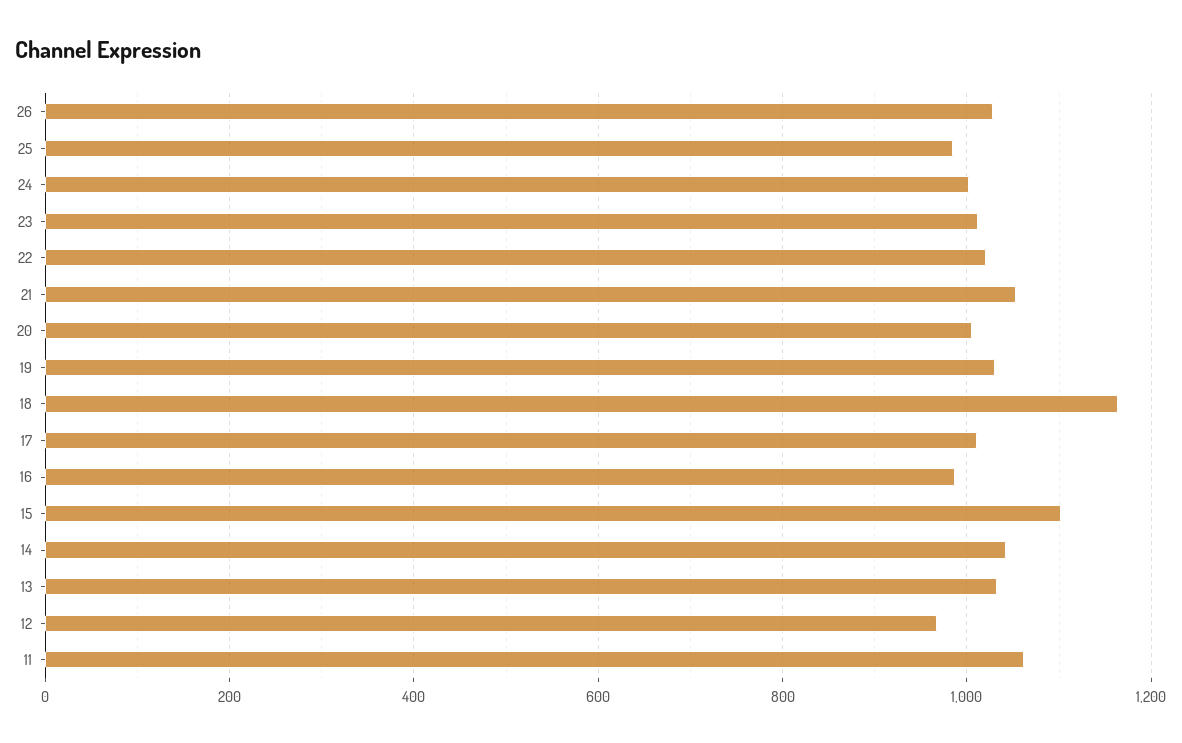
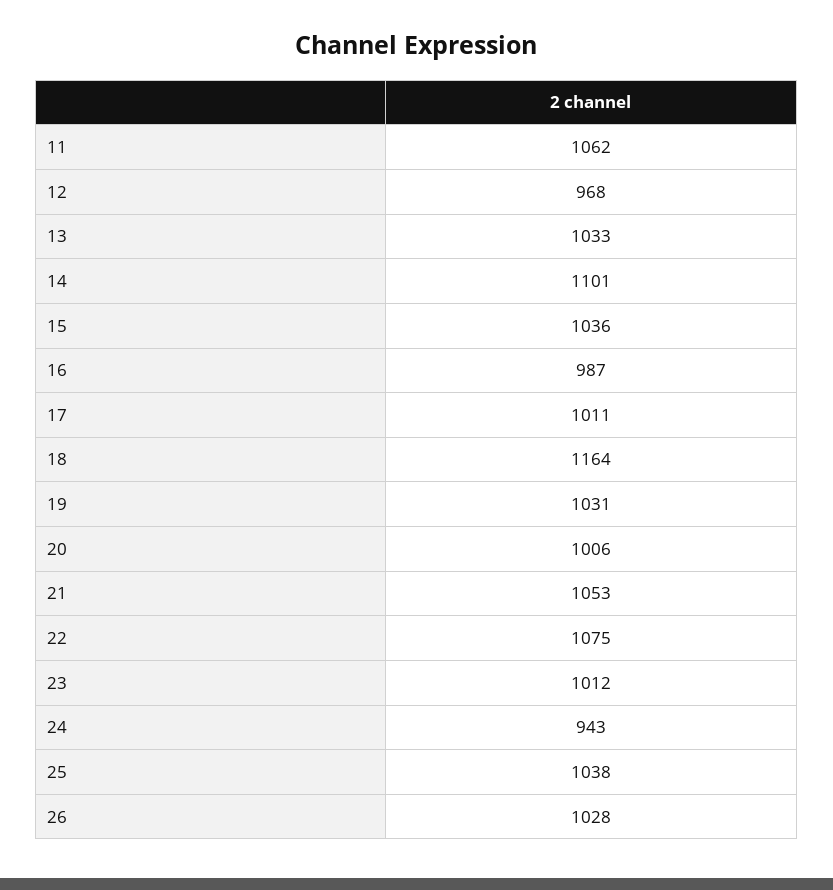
25: 980 -> 1038
24: 1000 -> 943
22: 1020 -> 1075
15: 1100 -> 1036
14: 1040 -> 1101

